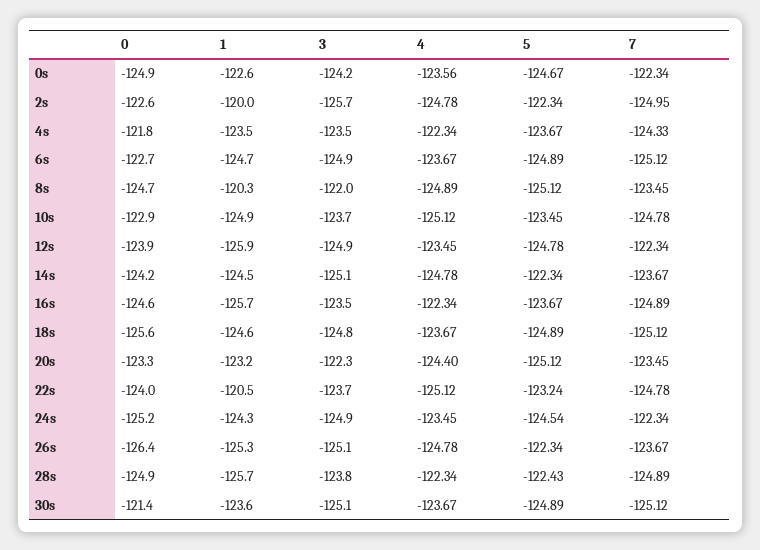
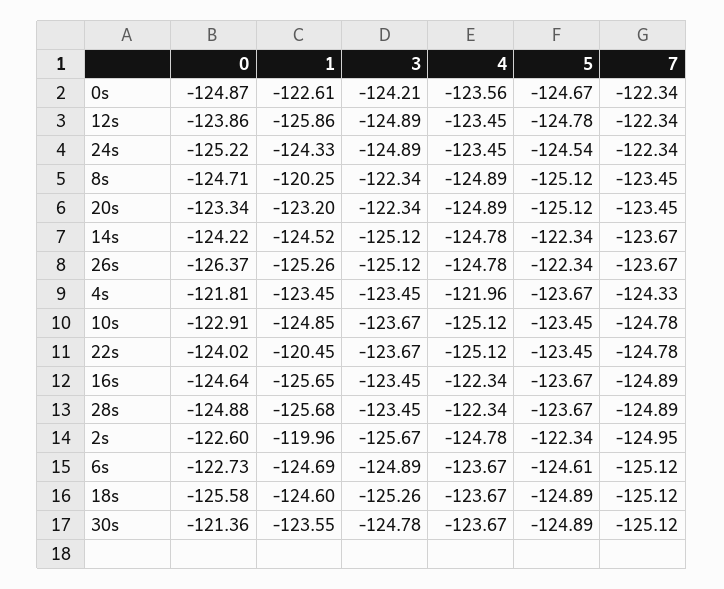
4, 4s: -122.34 -> -121.96
5, 6s: -124.89 -> -124.61
3, 8s: -122 -> -122.34
3, 18s: -124.8 -> -125.26
4, 20s: -124.4 -> -124.89
5, 22s: -123.24 -> -123.45
3, 28s: -123.8 -> -123.45
5, 28s: -122.43 -> -123.67
3, 30s: -125.1 -> -124.78

